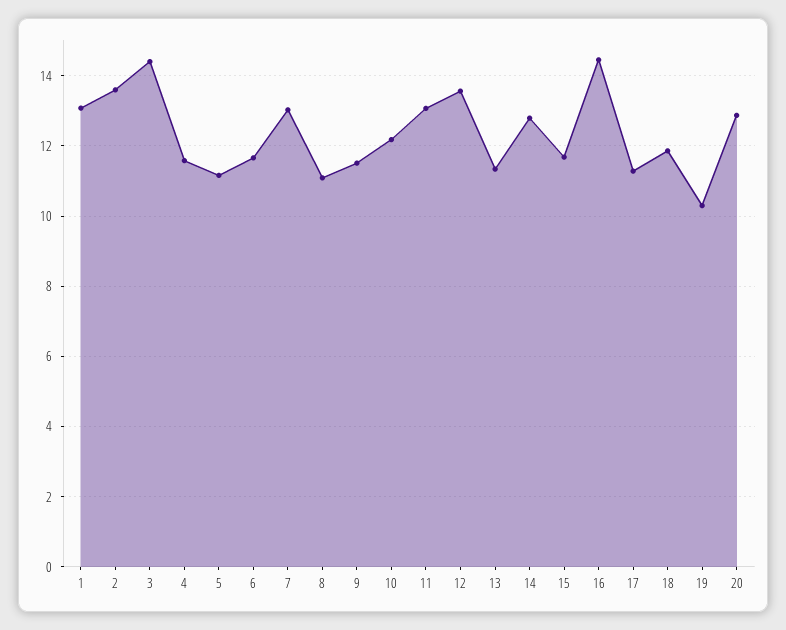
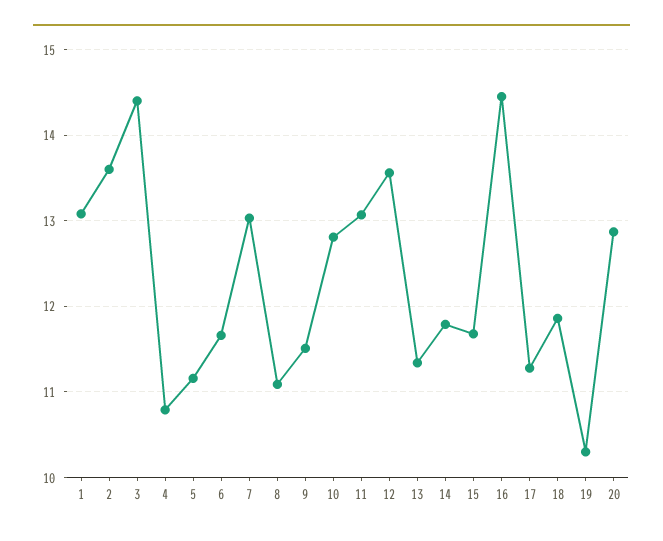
4: 11.6 -> 10.8
10: 12.2 -> 12.8
14: 12.8 -> 11.8

